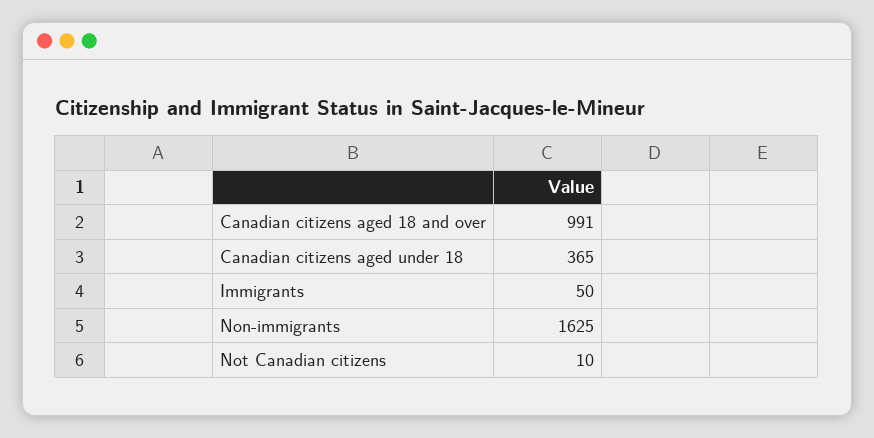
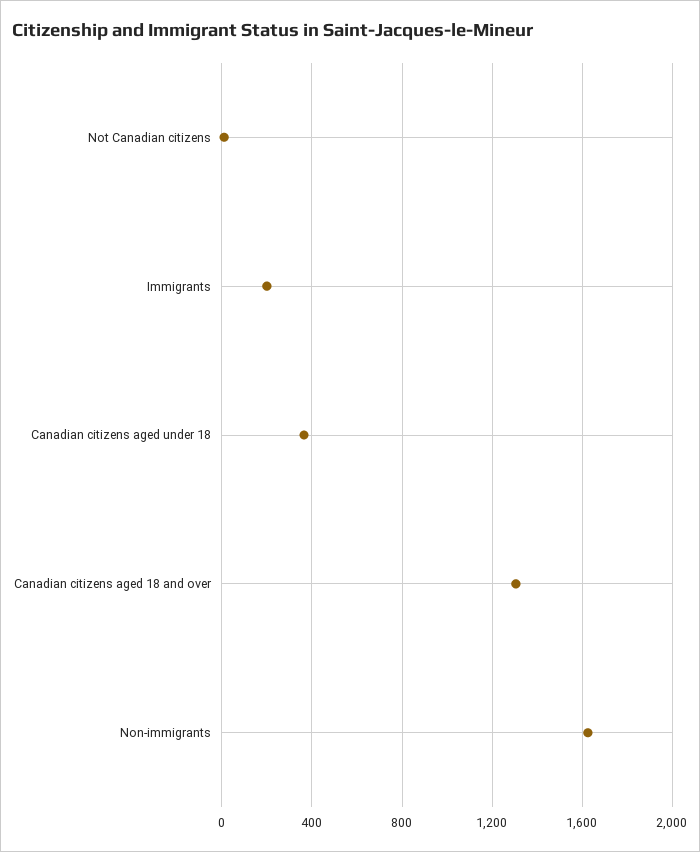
Canadian citizens aged 18 and over: 991 -> 1300
Immigrants: 50 -> 200

